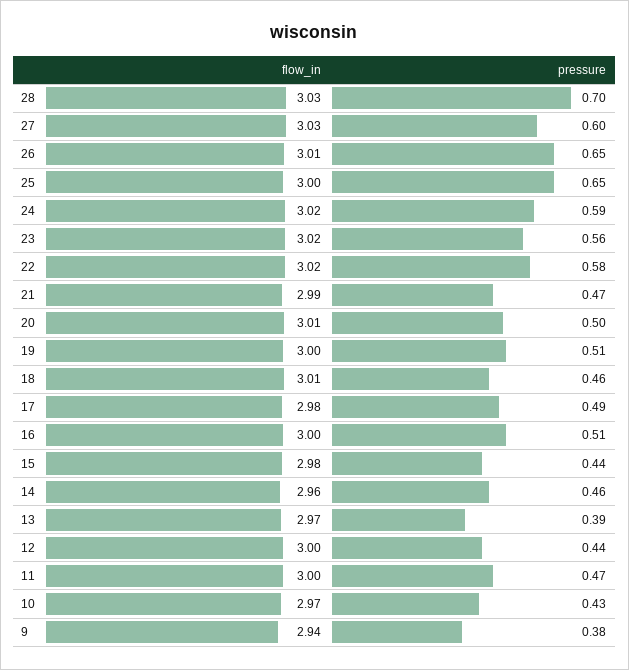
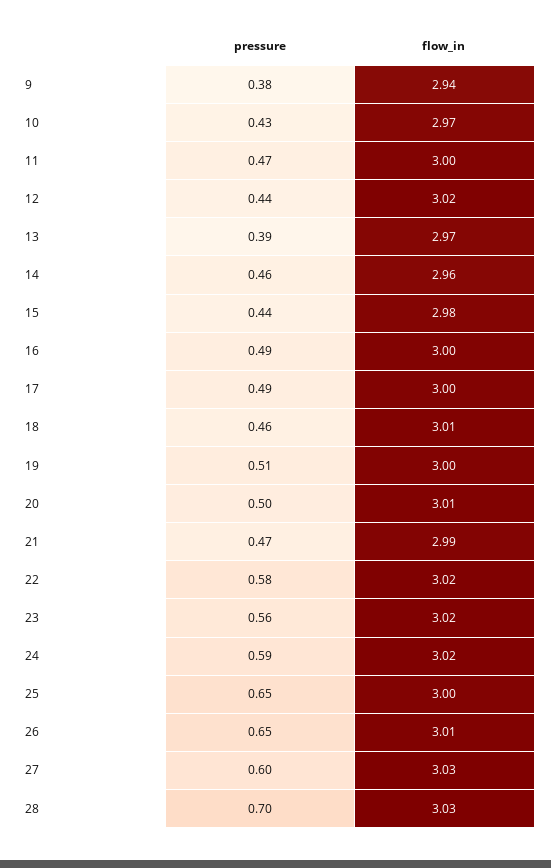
flow_in, 17: 2.98 -> 3
pressure, 16: 0.51 -> 0.49
flow_in, 12: 3 -> 3.02

